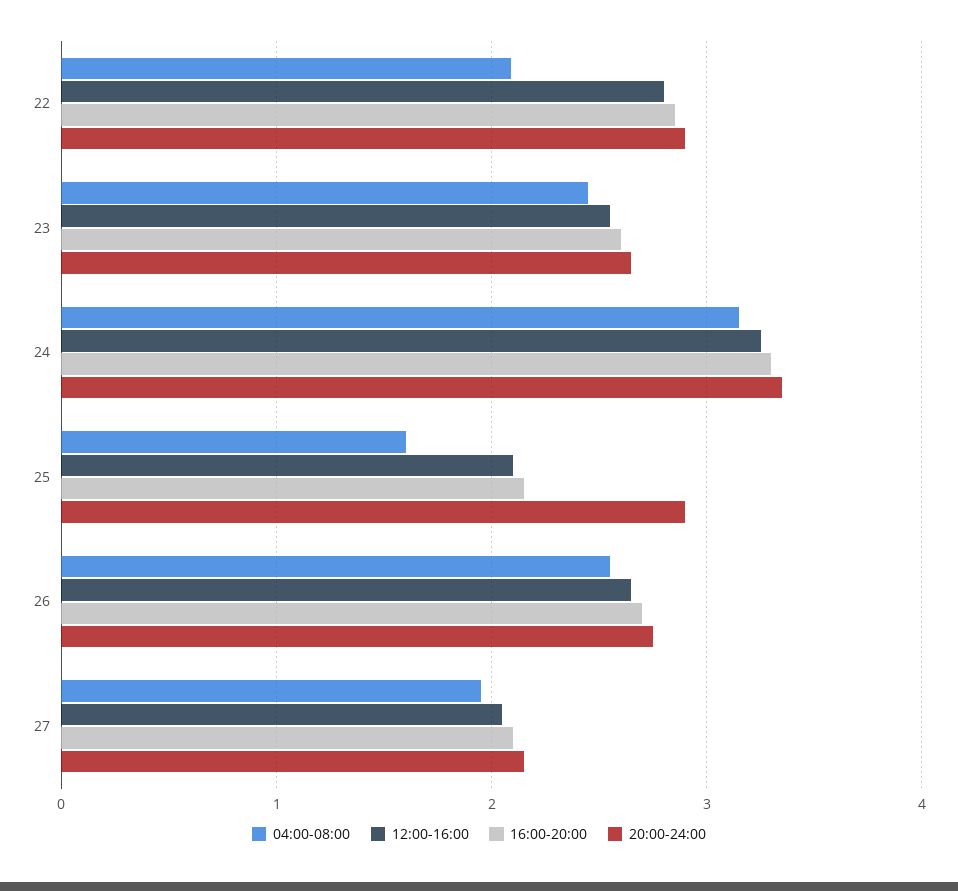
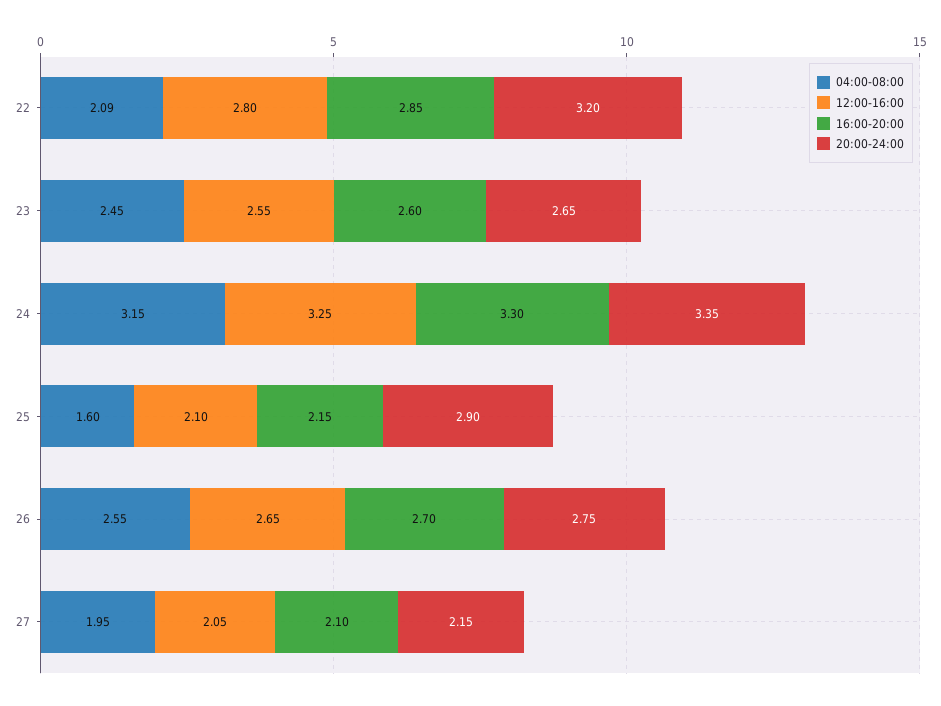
20:00-24:00, 22: 2.9 -> 3.2

